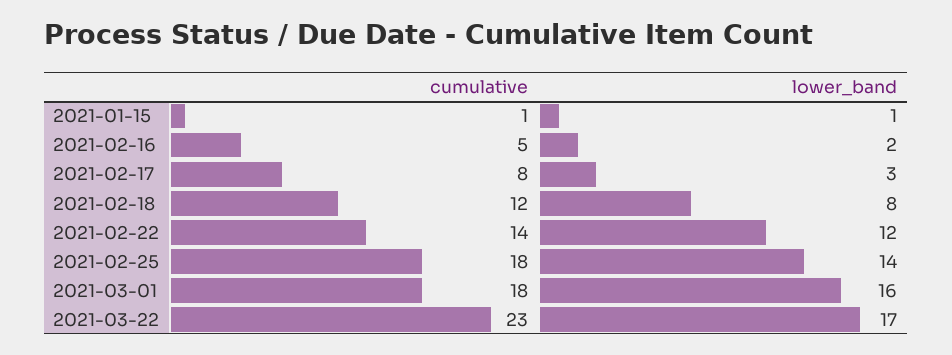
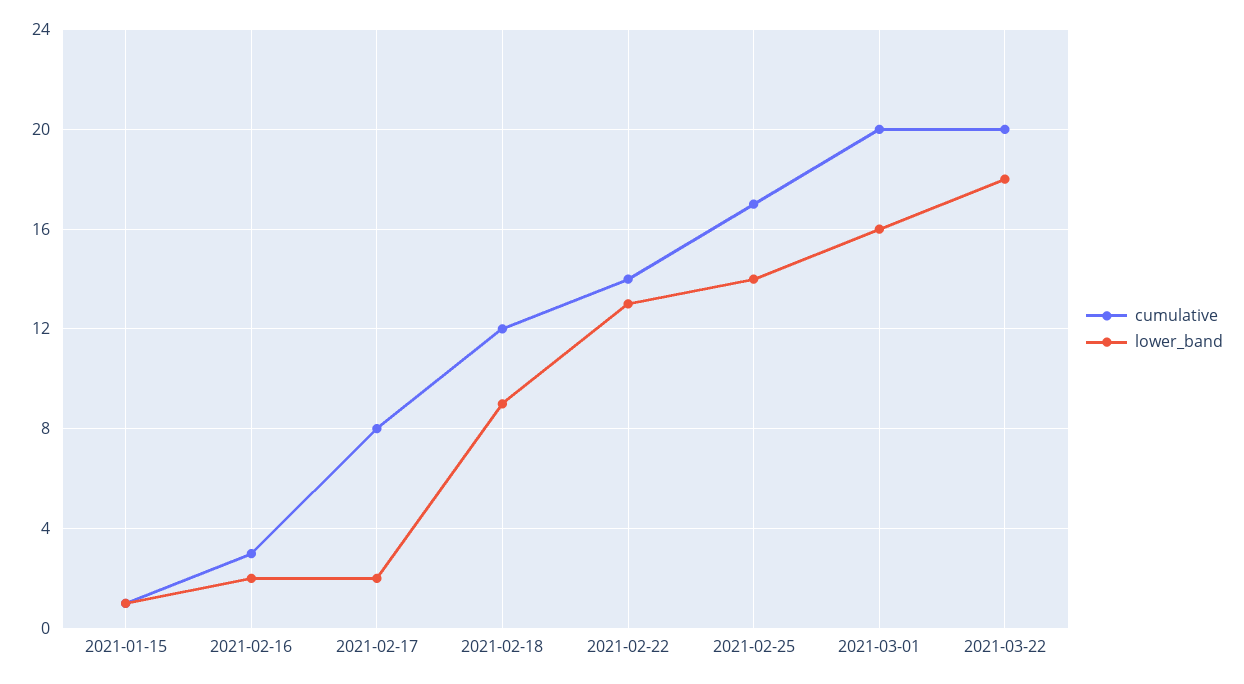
cumulative, 2021-02-16: 5 -> 3
lower_band, 2021-02-17: 3 -> 2
lower_band, 2021-02-18: 8 -> 9
lower_band, 2021-02-22: 12 -> 13
cumulative, 2021-02-25: 18 -> 17
cumulative, 2021-03-01: 18 -> 20
cumulative, 2021-03-22: 23 -> 20
lower_band, 2021-03-22: 17 -> 18

